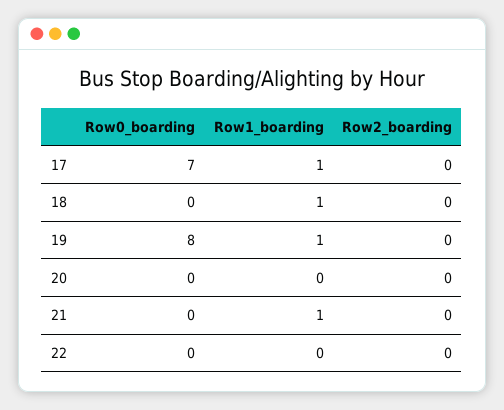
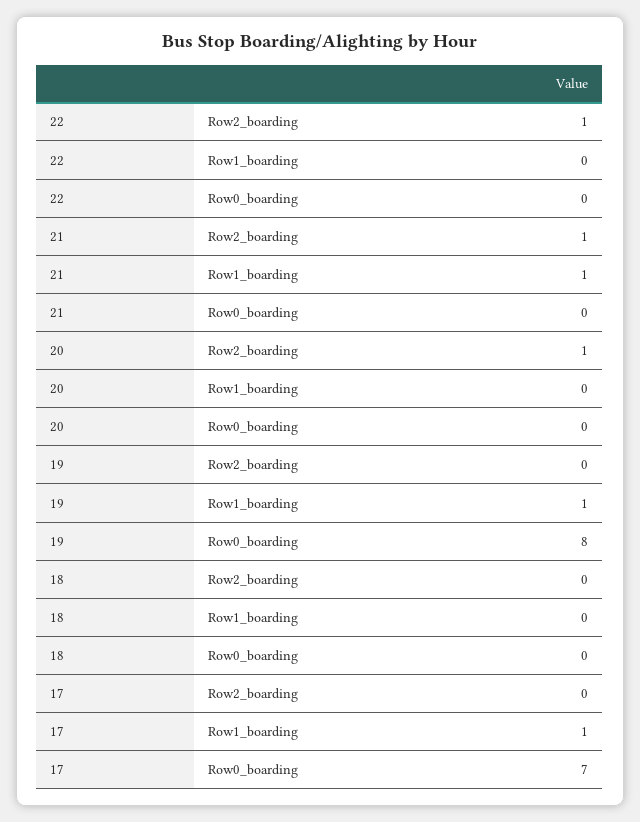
Row1_boarding, 18: 1 -> 0
Row2_boarding, 20: 0 -> 1
Row2_boarding, 21: 0 -> 1
Row2_boarding, 22: 0 -> 1

